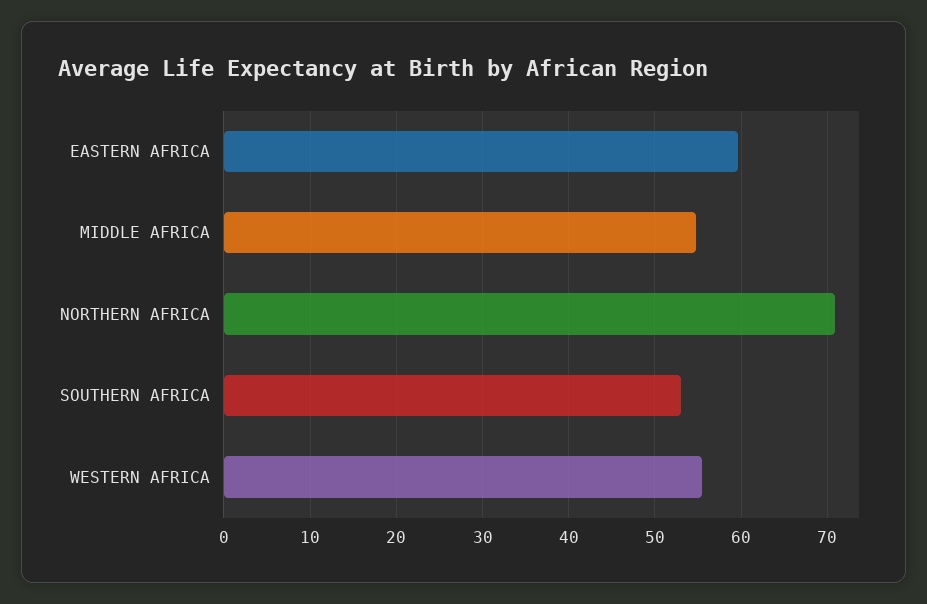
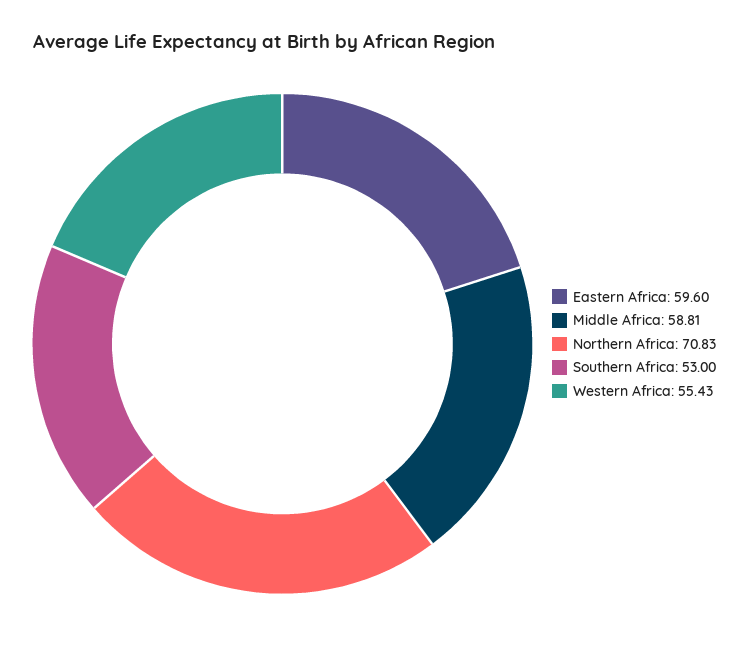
MIDDLE AFRICA: 55 -> 58.81

